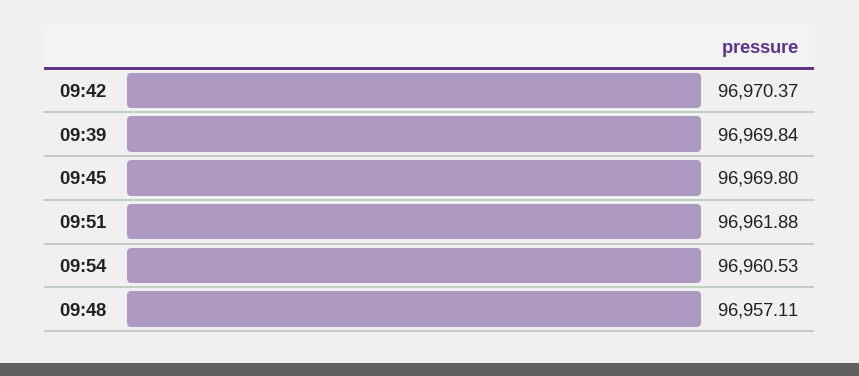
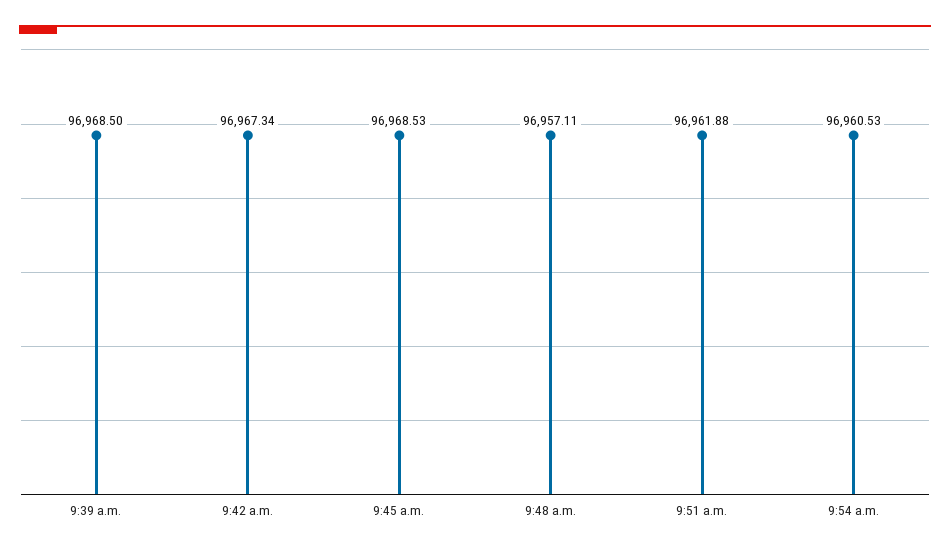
09:42: 96970.37 -> 96967.34
09:39: 96969.84 -> 96968.5
09:45: 96969.8 -> 96968.53

